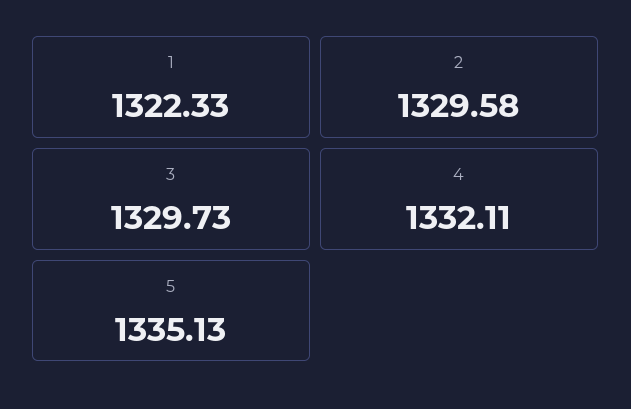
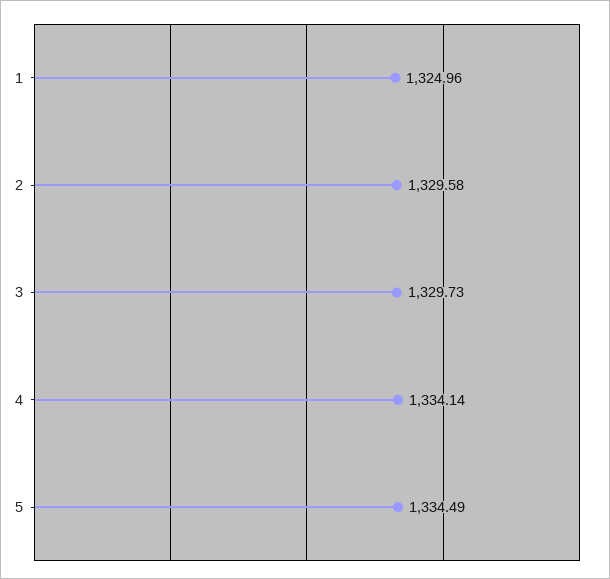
1: 1322.33 -> 1324.96
4: 1332.11 -> 1334.14
5: 1335.13 -> 1334.49

